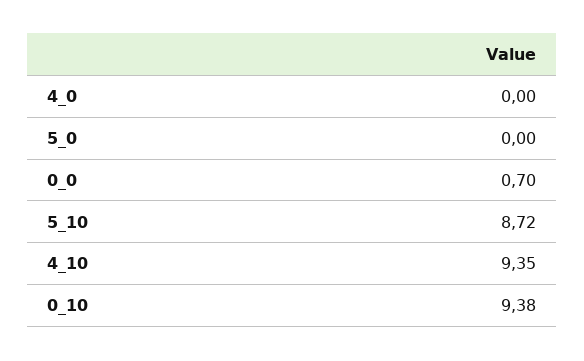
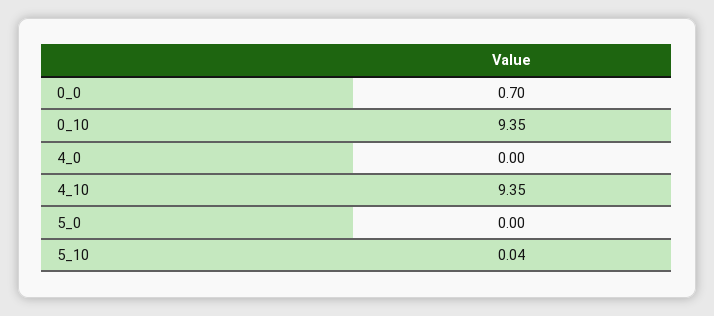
5_10: 8.72 -> 0.04
0_10: 9.38 -> 9.35

